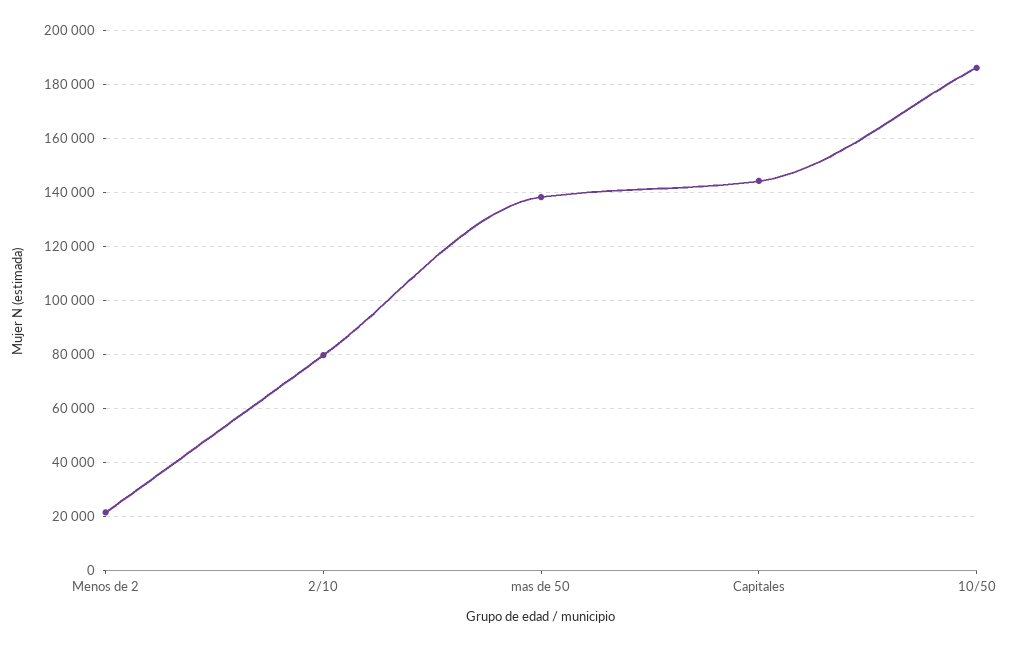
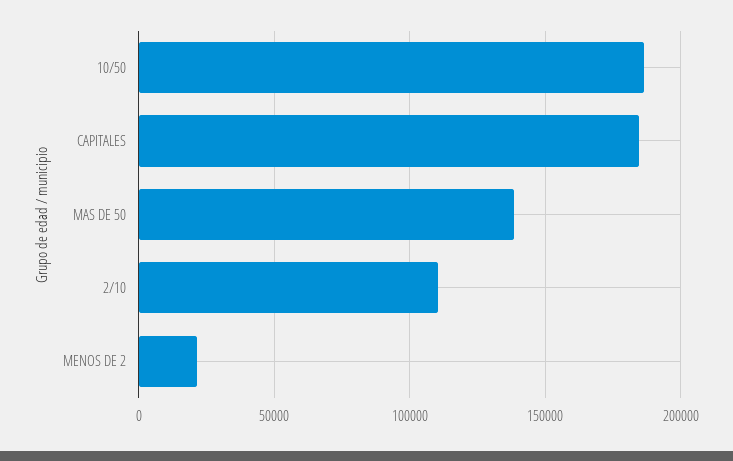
2/10: 80000 -> 110000
Capitales: 145000 -> 185000

